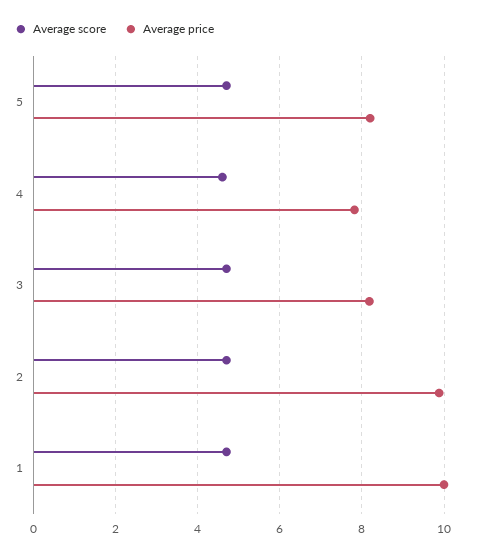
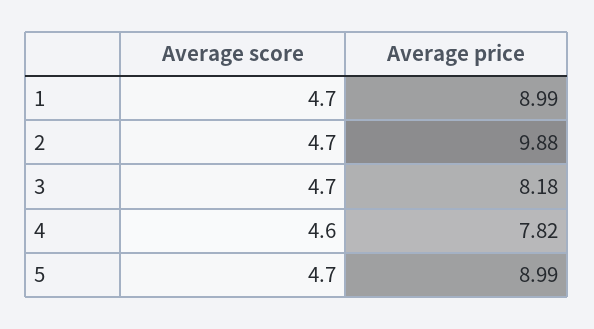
Average price, 5: 8.2 -> 8.99
Average price, 1: 10 -> 8.99

